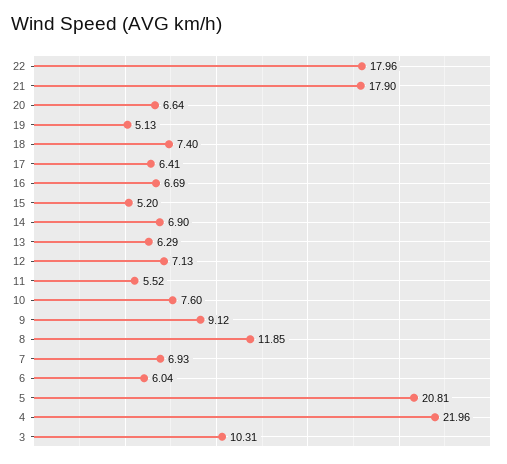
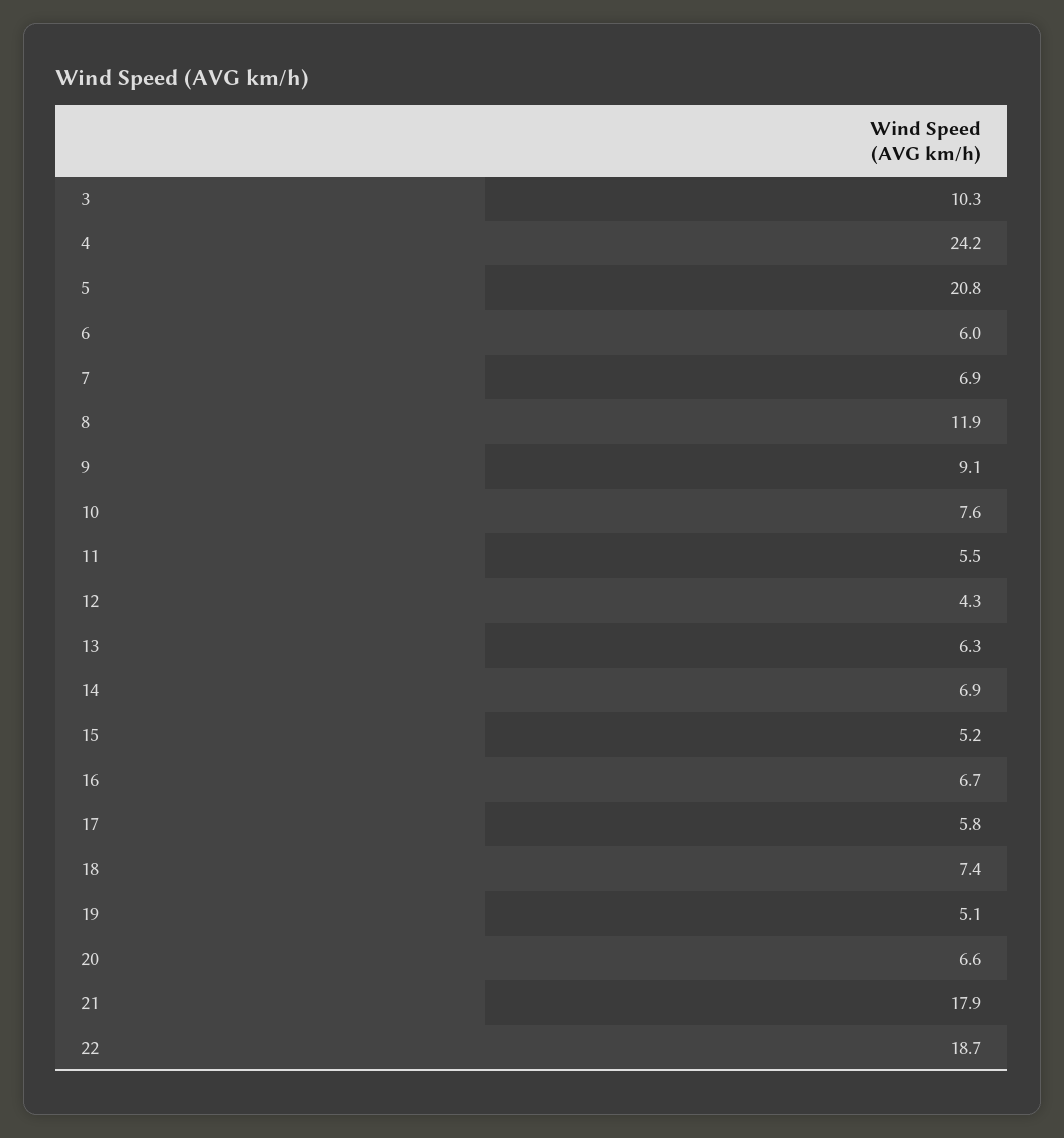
22: 17.96 -> 18.7
17: 6.41 -> 5.8
12: 7.13 -> 4.3
4: 21.96 -> 24.2

